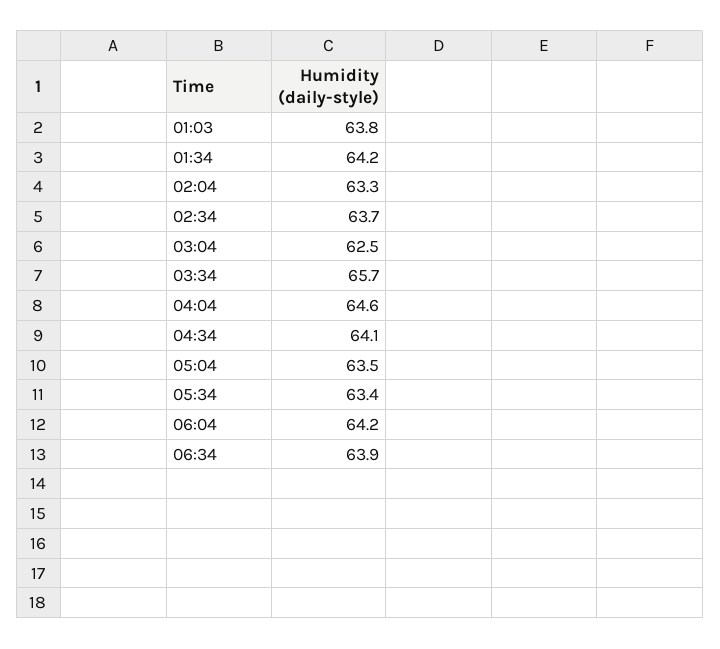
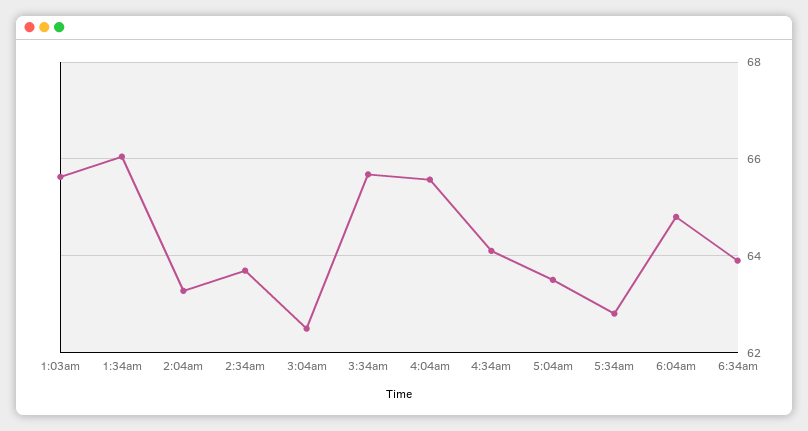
01:03: 63.8 -> 65.6
01:34: 64.2 -> 66
04:04: 64.6 -> 65.6
05:34: 63.4 -> 62.8
06:04: 64.2 -> 64.8

